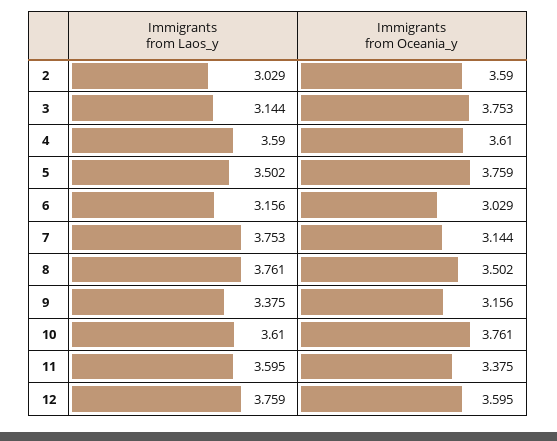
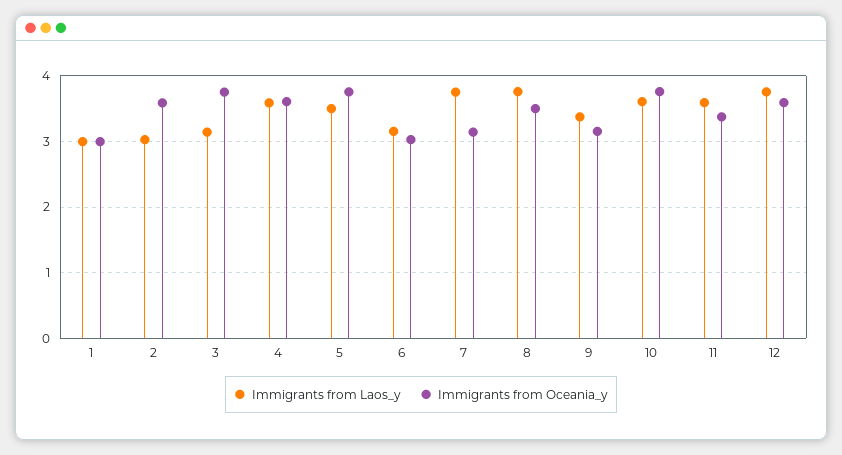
Immigrants from Laos_y, 1: none -> 3
Immigrants from Oceania_y, 1: none -> 3

